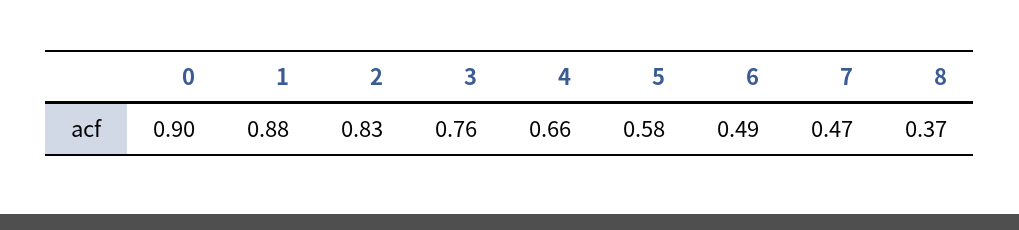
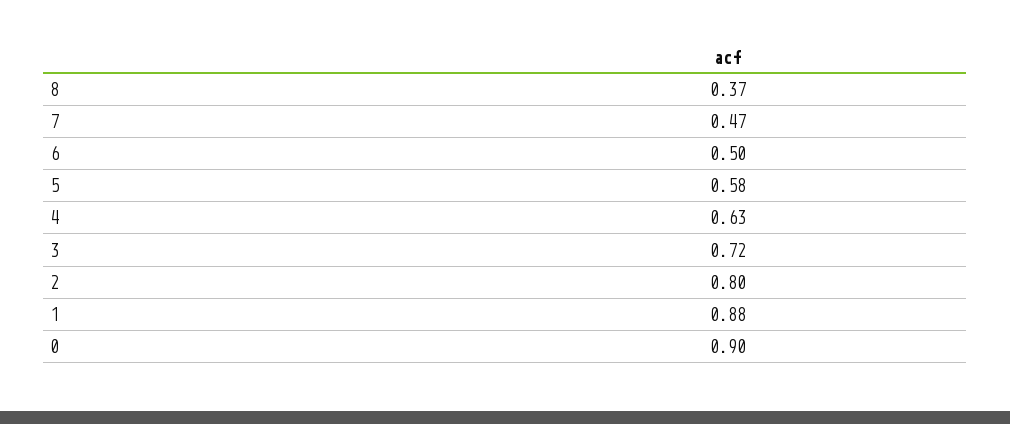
2: 0.83 -> 0.8
3: 0.76 -> 0.72
4: 0.66 -> 0.63
6: 0.49 -> 0.5

